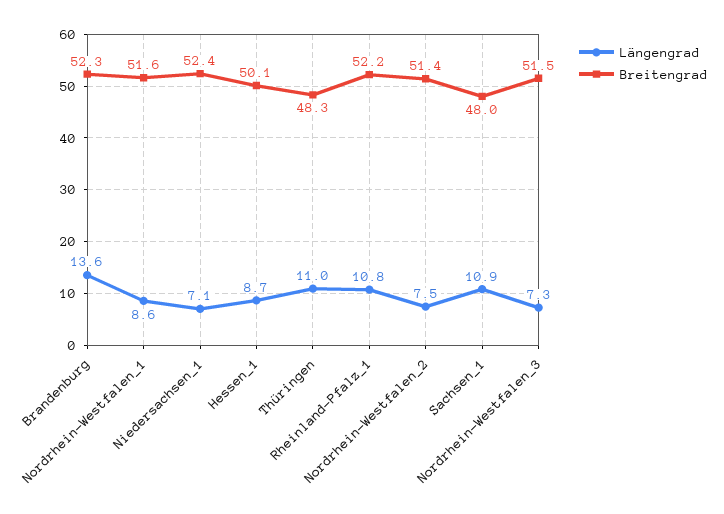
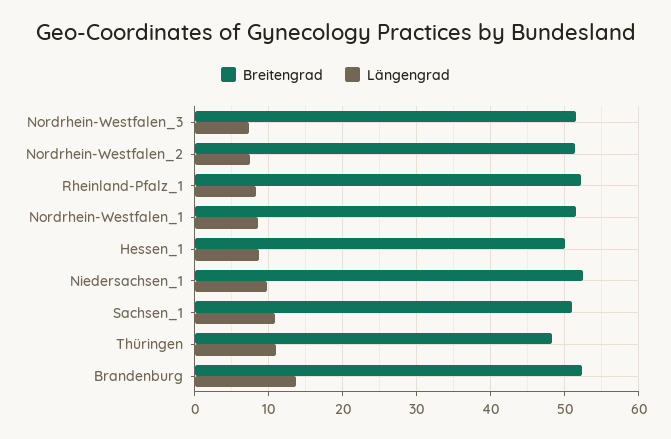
Längengrad, Niedersachsen_1: 7.1 -> 10
Längengrad, Rheinland-Pfalz_1: 10.8 -> 8
Breitengrad, Sachsen_1: 48 -> 51

